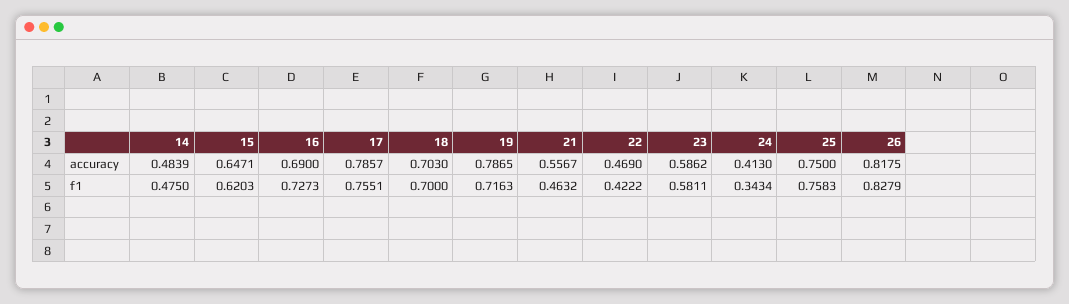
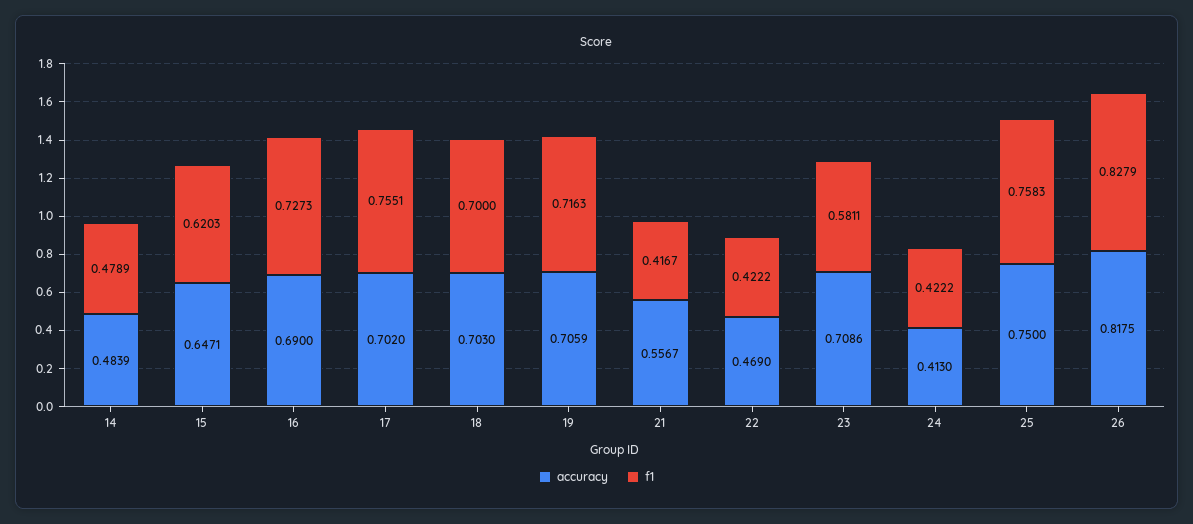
accuracy, 17: 0.7857 -> 0.702
accuracy, 19: 0.7865 -> 0.7059
accuracy, 23: 0.5862 -> 0.7086
f1, 14: 0.475 -> 0.4789
f1, 21: 0.4632 -> 0.4167
f1, 24: 0.3434 -> 0.4222

